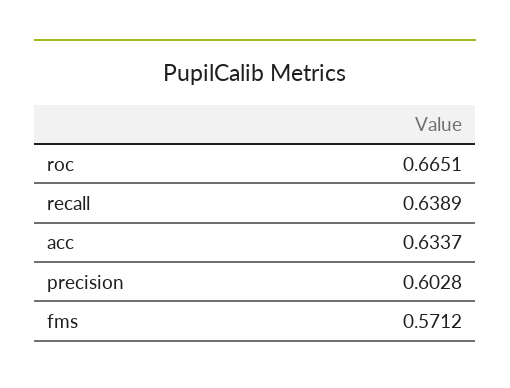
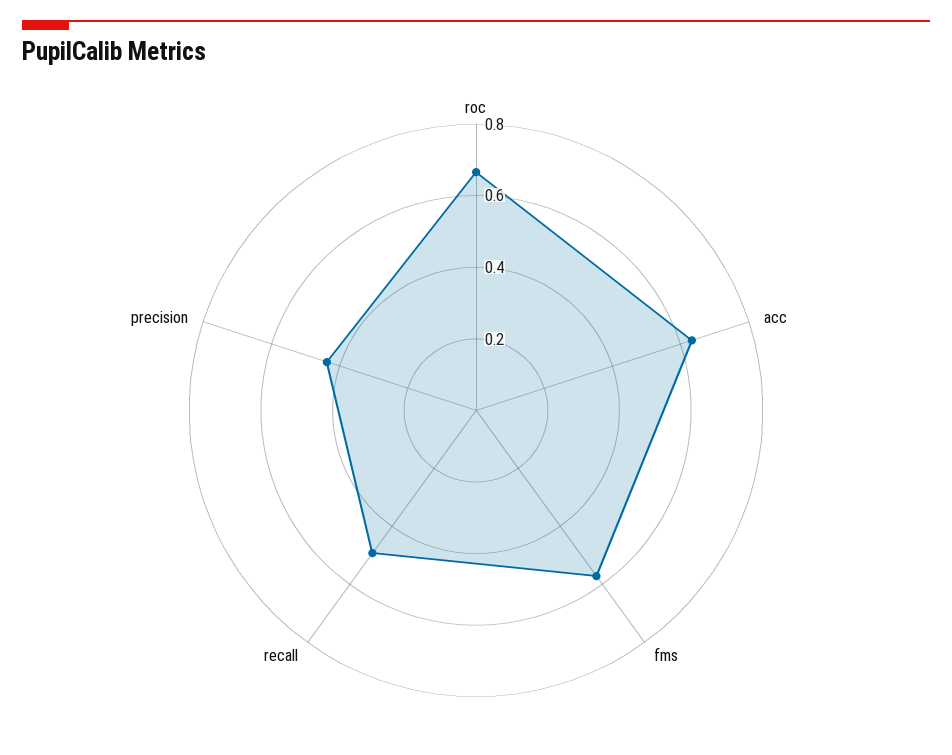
recall: 0.6389 -> 0.5
precision: 0.6028 -> 0.45

